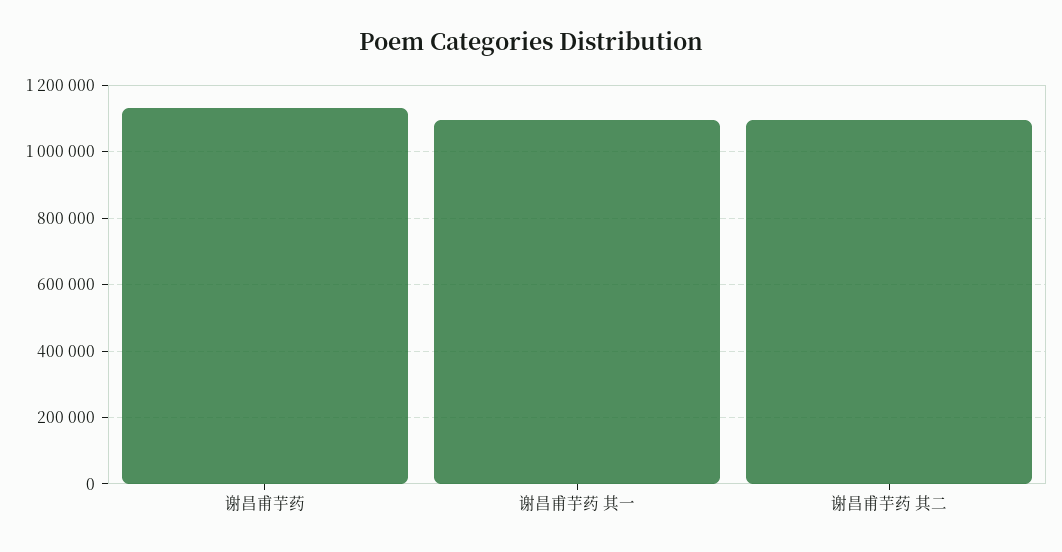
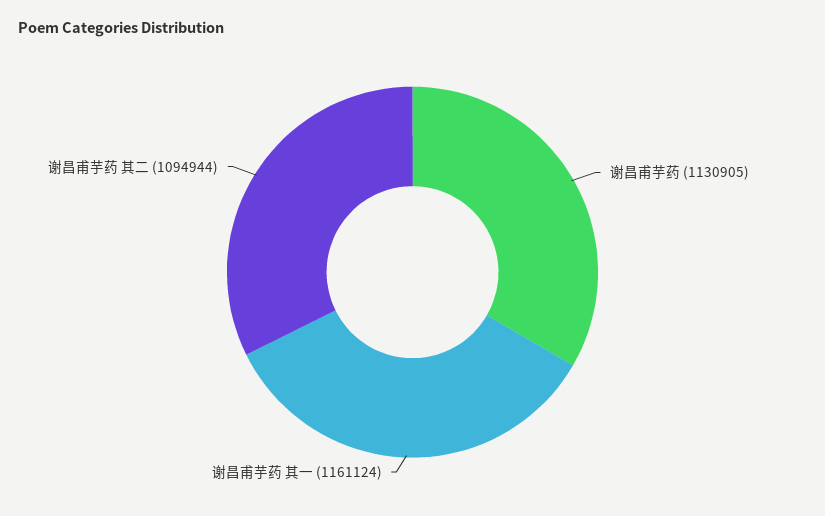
谢昌甫芋药 其一: 1100000 -> 1161124

